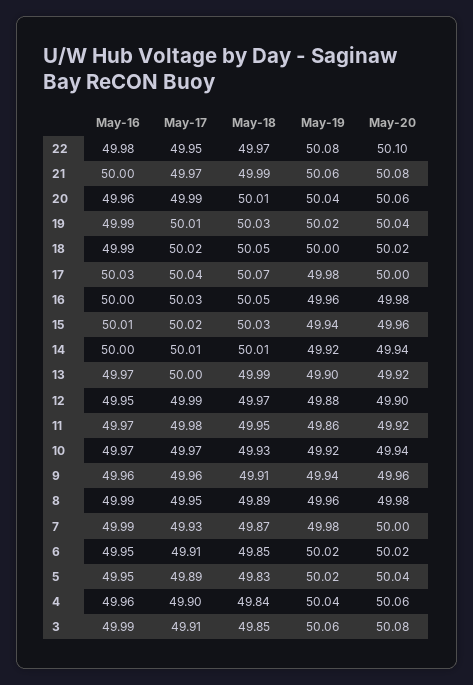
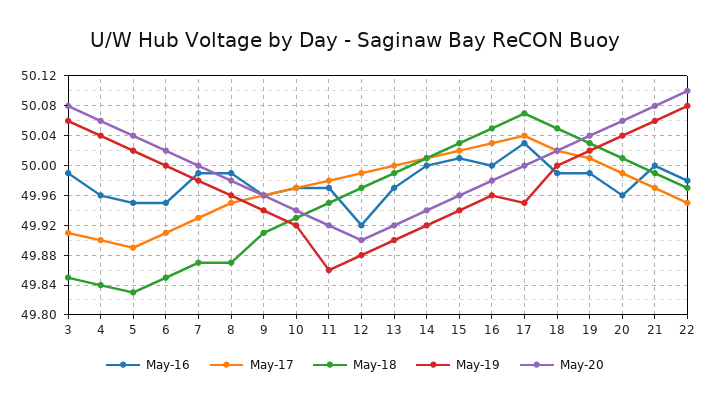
May-19, 17: 49.98 -> 49.95
May-16, 12: 49.95 -> 49.92
May-18, 8: 49.89 -> 49.87
May-19, 6: 50.02 -> 50

